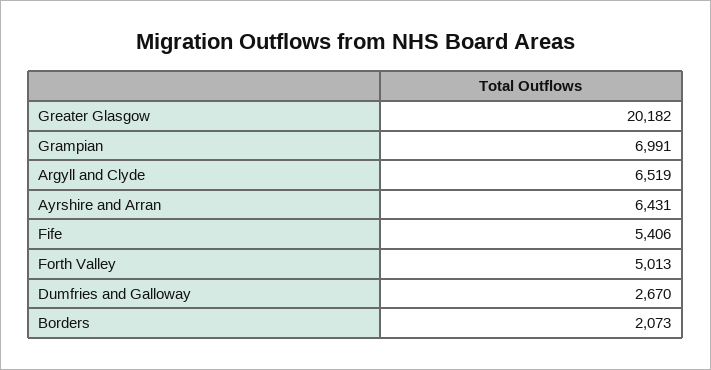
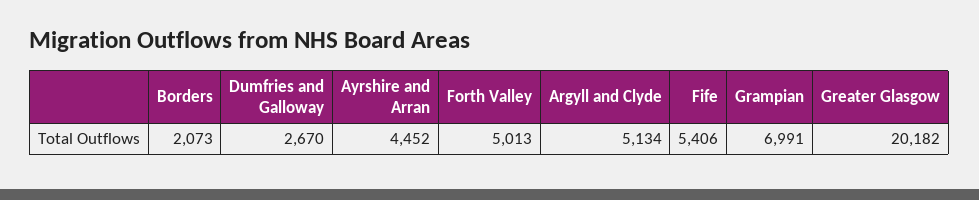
Argyll and Clyde: 6519 -> 5134
Ayrshire and Arran: 6431 -> 4452

